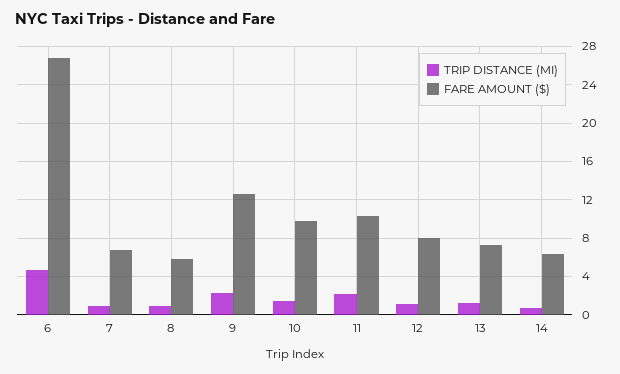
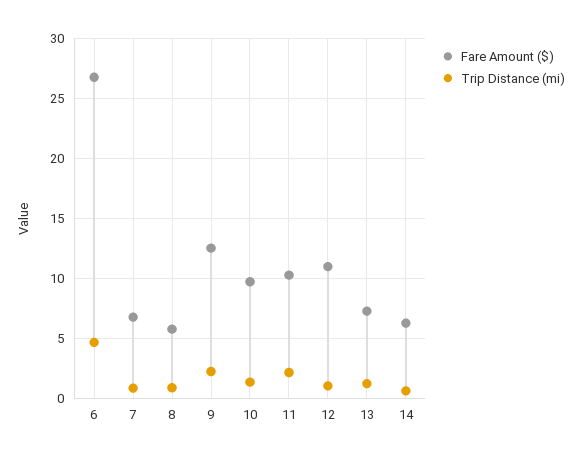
FARE AMOUNT ($), 12: 8 -> 11

